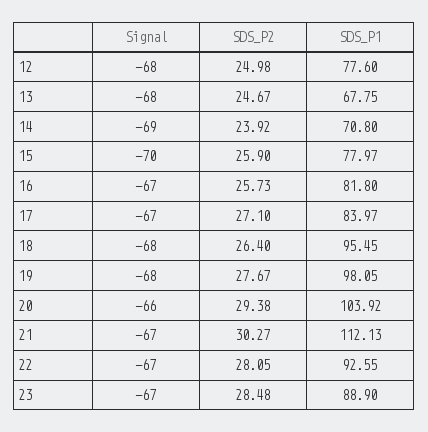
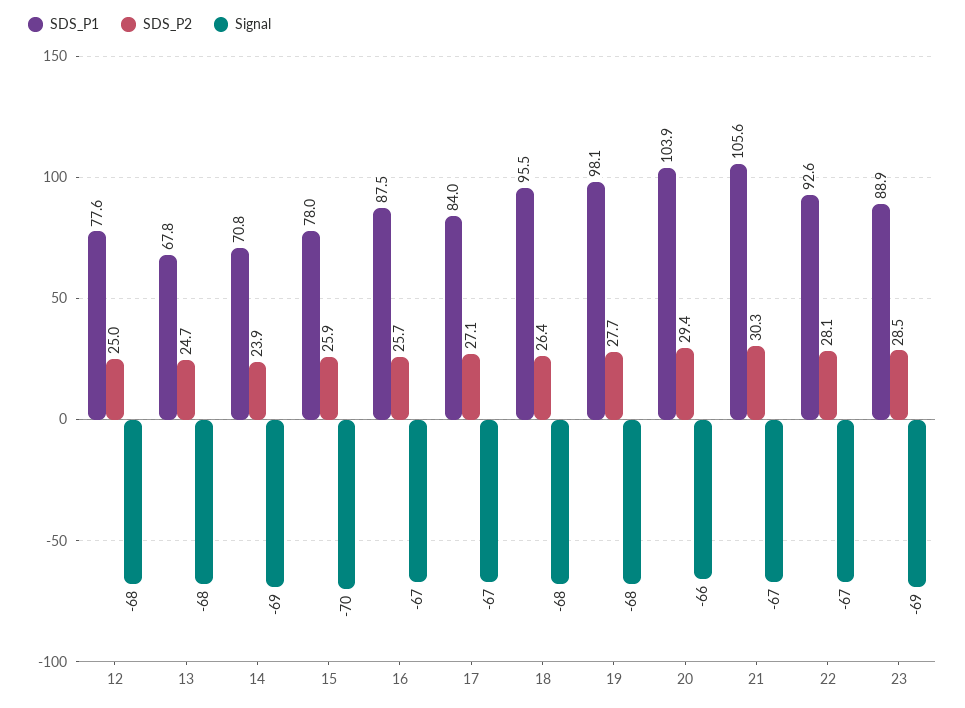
SDS_P1, 16: 81.8 -> 87.5
SDS_P1, 21: 112.13 -> 105.6
Signal, 23: -67 -> -69

